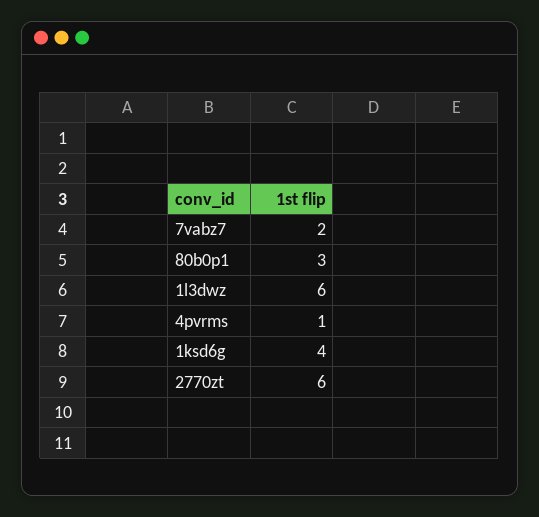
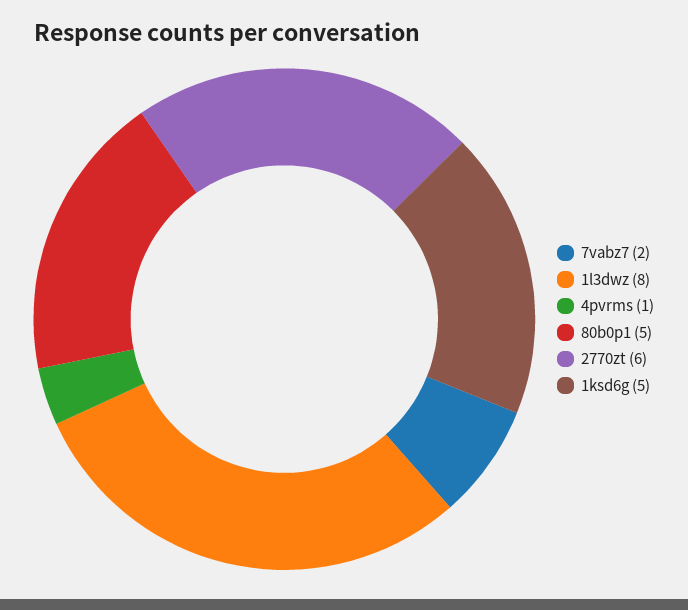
80b0p1: 3 -> 5
1l3dwz: 6 -> 8
1ksd6g: 4 -> 5

